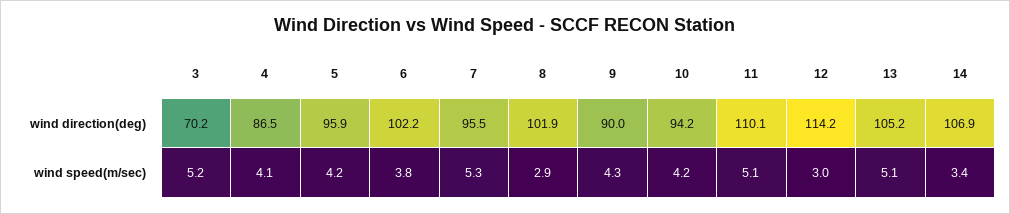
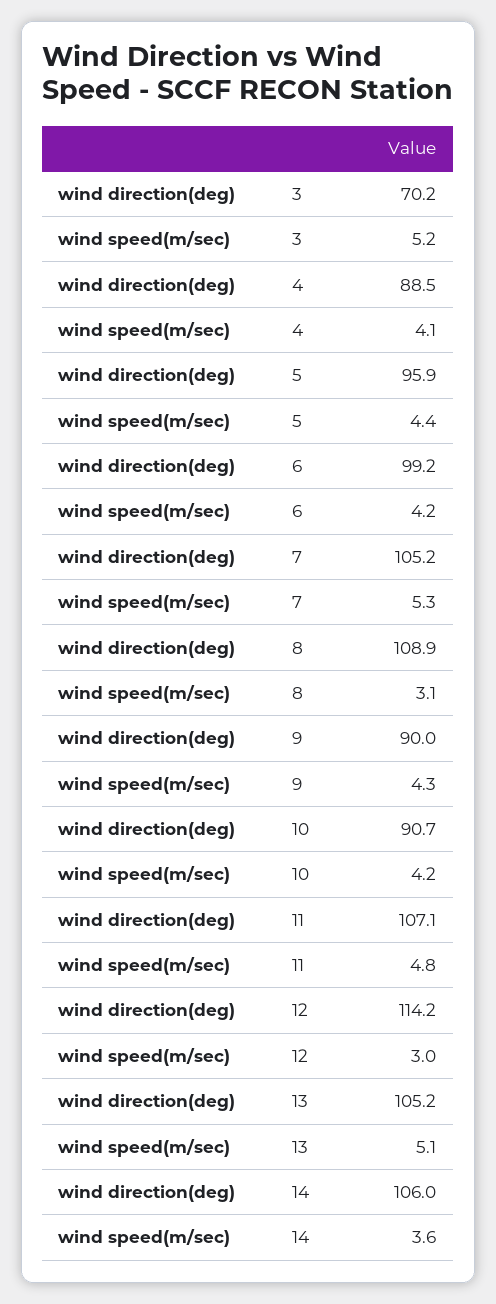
4, wind direction(deg): 86.5 -> 88.5
6, wind direction(deg): 102.2 -> 99.2
7, wind direction(deg): 95.5 -> 105.2
8, wind direction(deg): 101.9 -> 108.9
10, wind direction(deg): 94.2 -> 90.7
11, wind direction(deg): 110.1 -> 107.1
14, wind direction(deg): 106.9 -> 106
5, wind speed(m/sec): 4.2 -> 4.4
6, wind speed(m/sec): 3.8 -> 4.2
8, wind speed(m/sec): 2.9 -> 3.1
11, wind speed(m/sec): 5.1 -> 4.8
14, wind speed(m/sec): 3.4 -> 3.6

